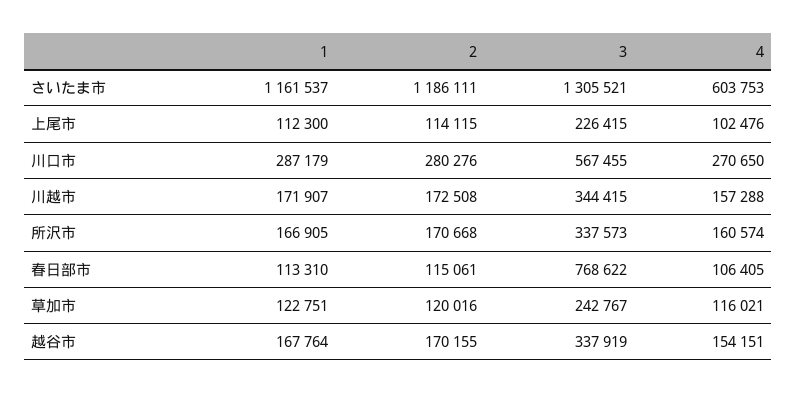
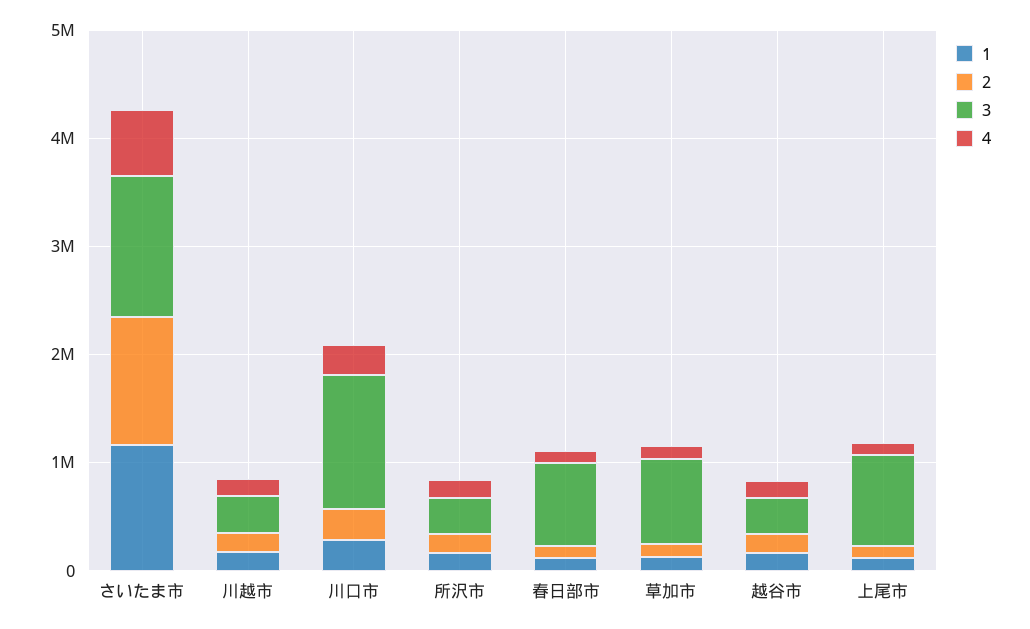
3, 上尾市: 226415 -> 800000
3, 川口市: 567455 -> 1200000
3, 草加市: 242767 -> 800000

